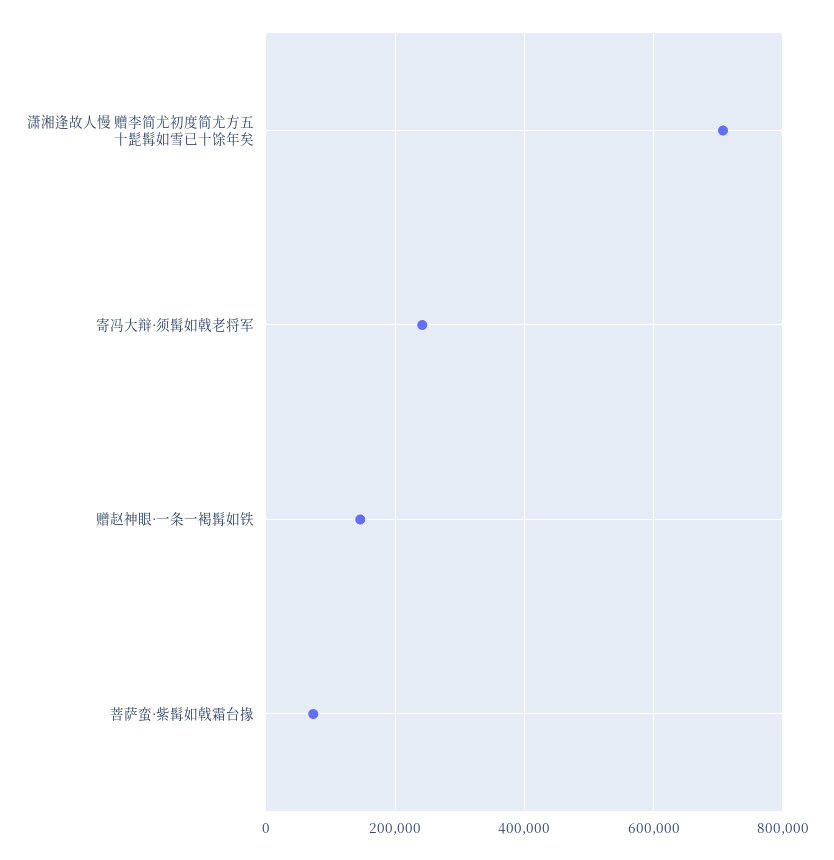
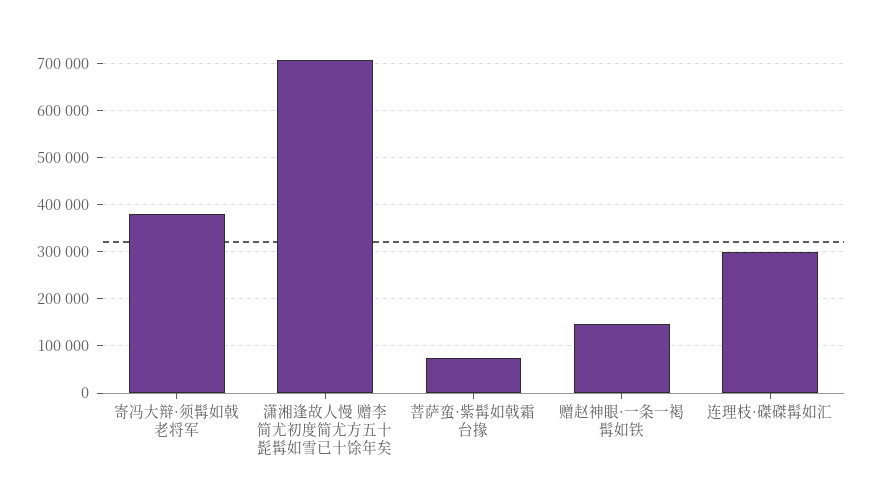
寄冯大辩·须髯如戟老将军: 240000 -> 380000
连理枝·磔磔髯如汇: none -> 300000

